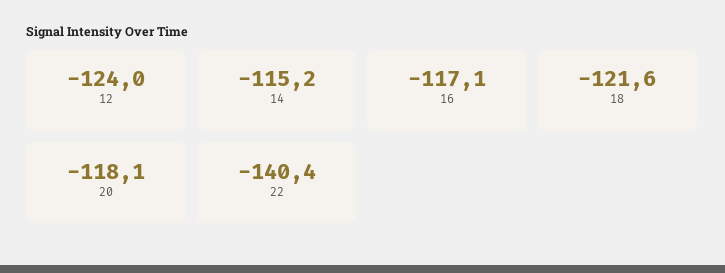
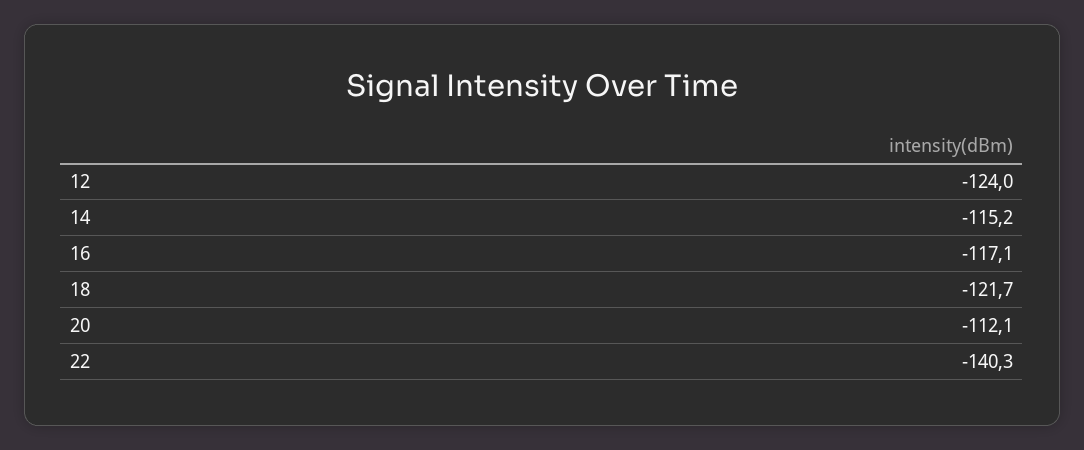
18: -121.6 -> -121.7
20: -118.1 -> -112.1
22: -140.4 -> -140.3

